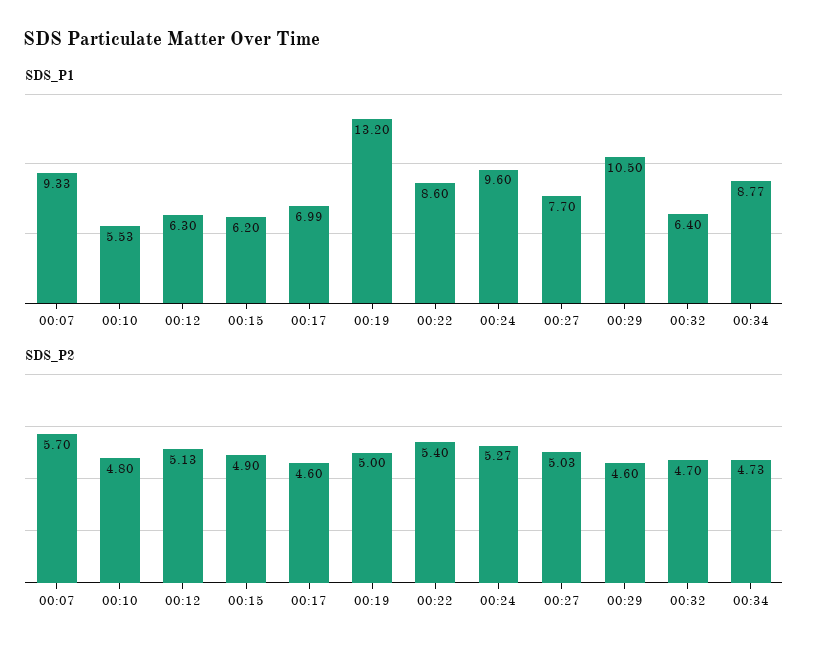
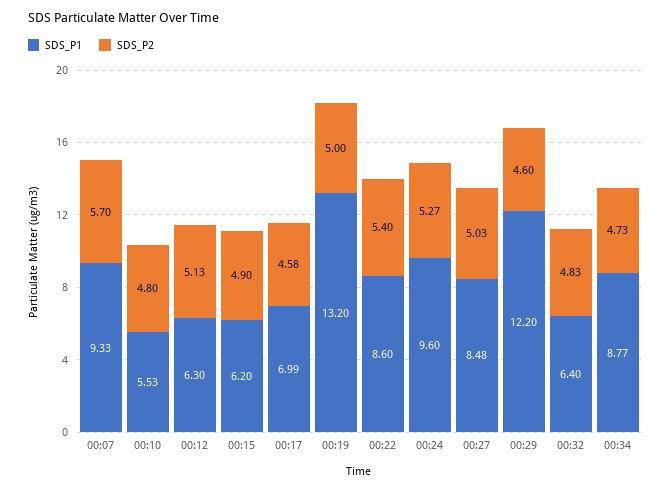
SDS_P1, 00:27: 7.7 -> 8.48
SDS_P1, 00:29: 10.5 -> 12.2
SDS_P2, 00:17: 4.6 -> 4.58
SDS_P2, 00:32: 4.7 -> 4.83

